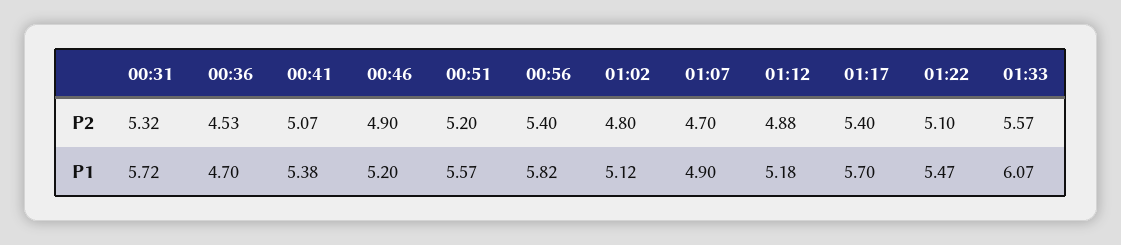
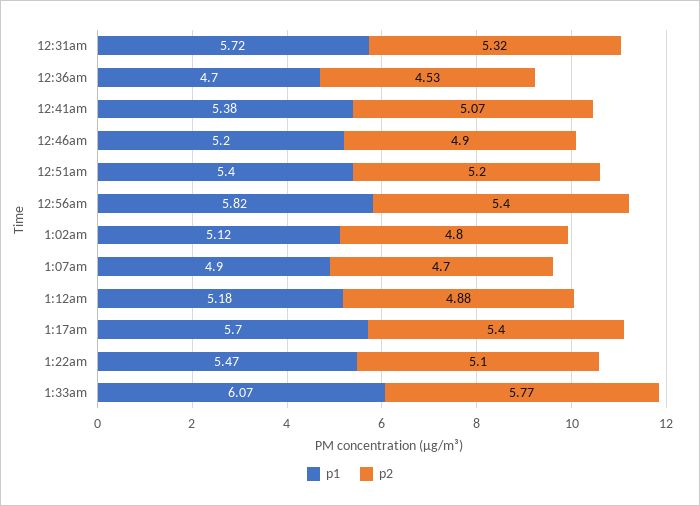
P2, 01:33: 5.57 -> 5.77
P1, 00:51: 5.57 -> 5.4

